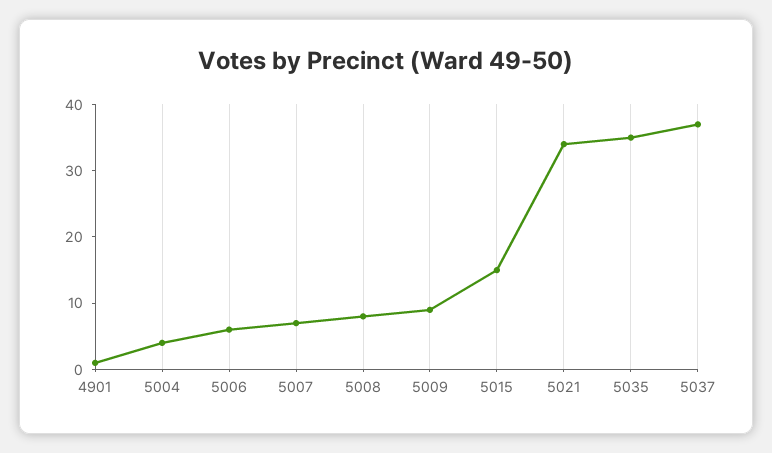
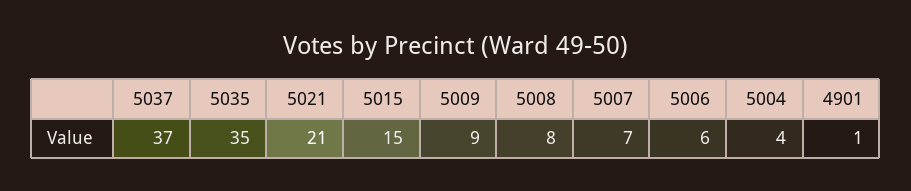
5021: 35 -> 21

